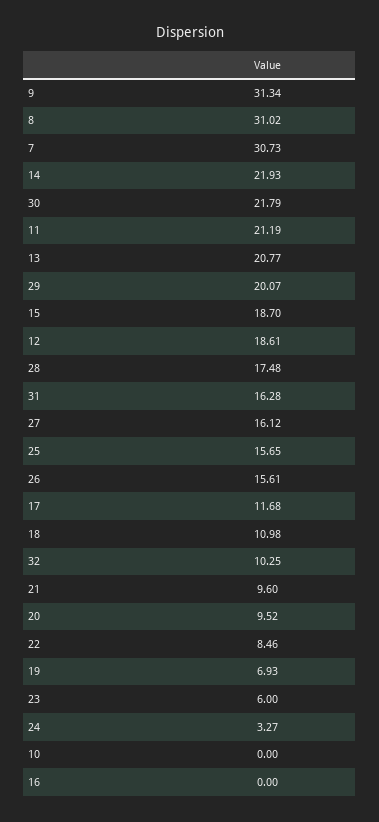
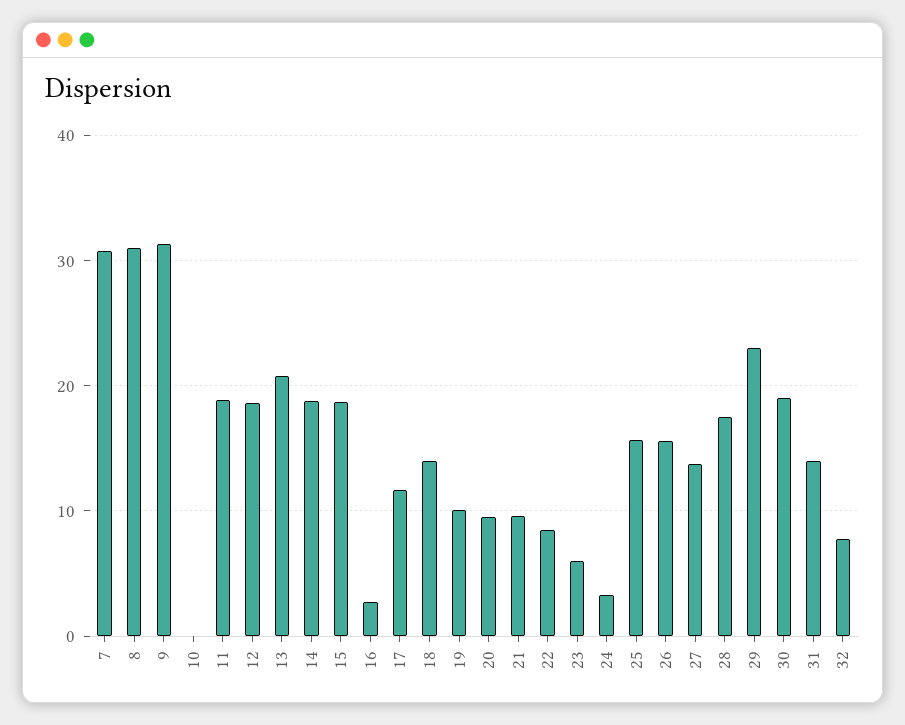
14: 21.93 -> 19
30: 21.79 -> 19
11: 21.19 -> 19
29: 20.07 -> 23
31: 16.28 -> 14
27: 16.12 -> 14
18: 10.98 -> 14
32: 10.25 -> 8
19: 6.93 -> 10
16: 0 -> 3

